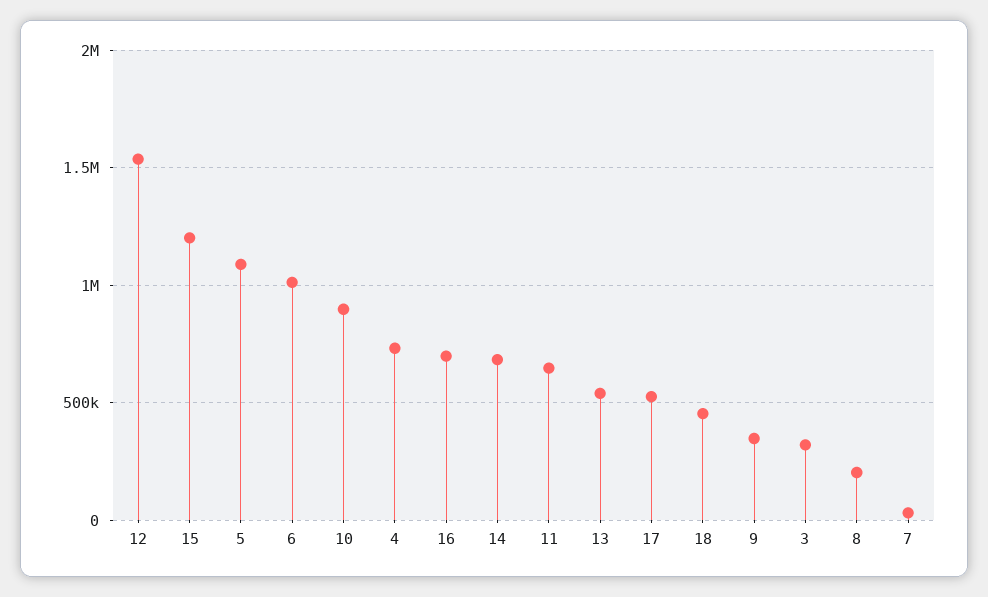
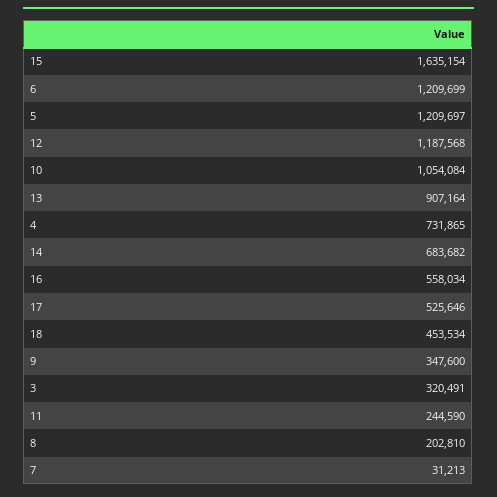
12: 1550000 -> 1187568
15: 1200000 -> 1635154
5: 1100000 -> 1209697
6: 1000000 -> 1209699
10: 900000 -> 1054084
16: 700000 -> 558034
11: 650000 -> 244590
13: 550000 -> 907164

